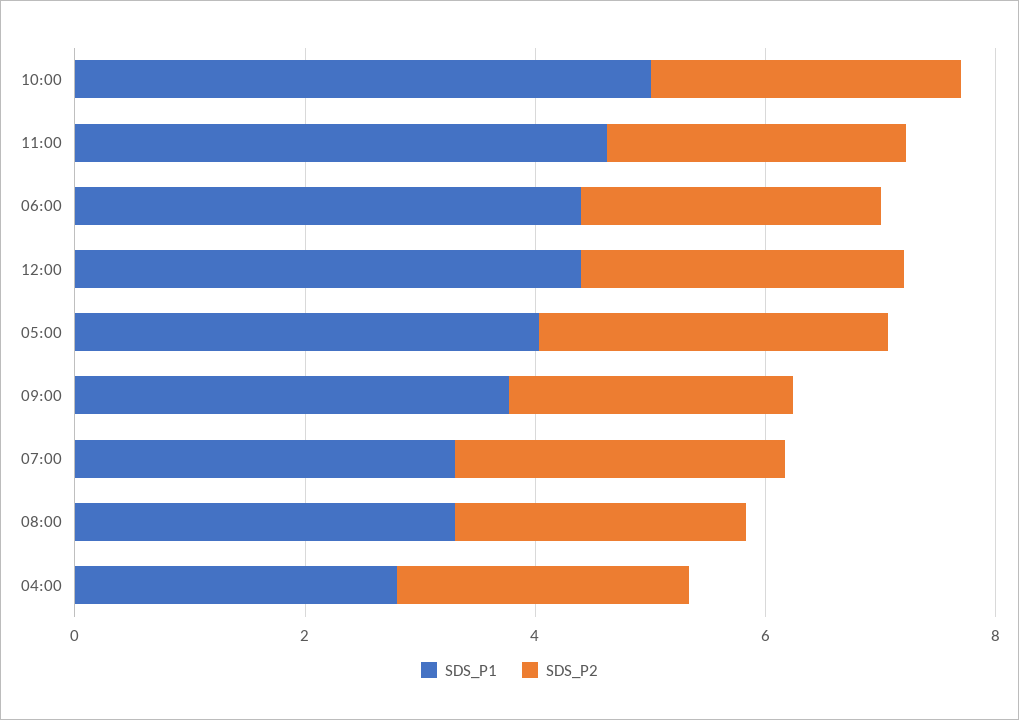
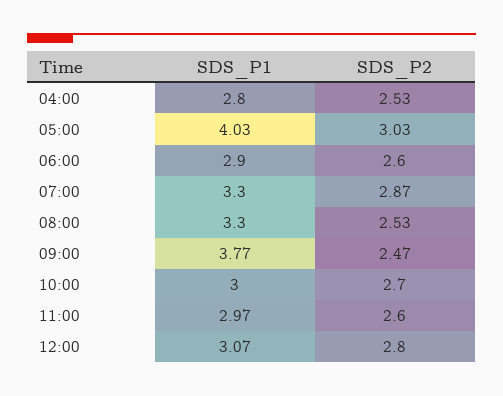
SDS_P1, 10:00: 5 -> 3
SDS_P1, 11:00: 4.5 -> 2.97
SDS_P1, 06:00: 4.5 -> 2.9
SDS_P1, 12:00: 4.5 -> 3.07

